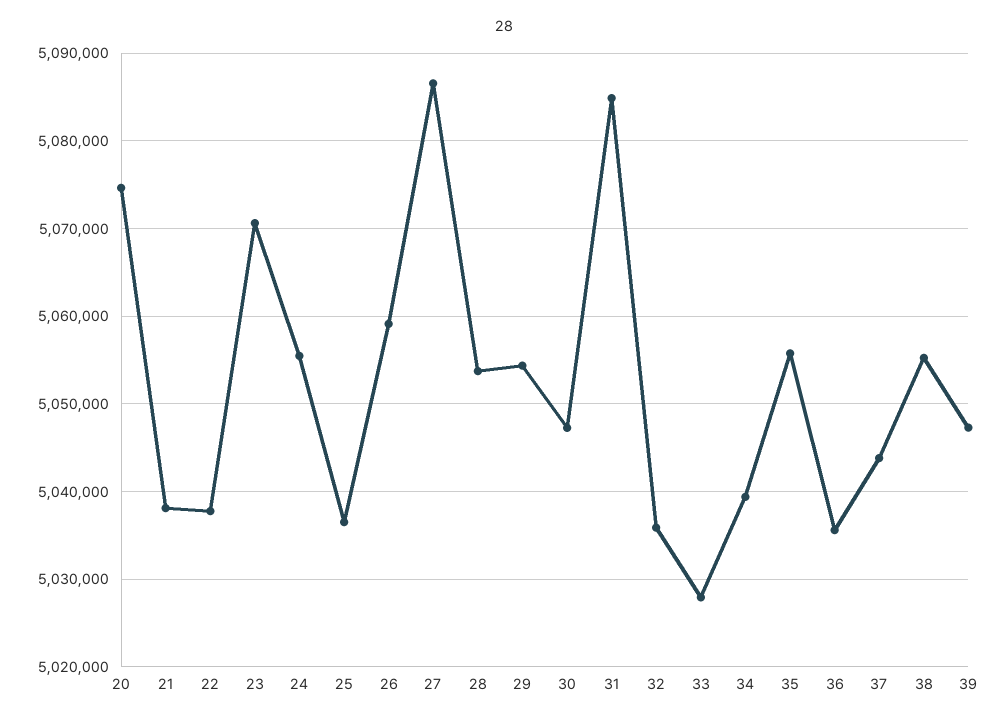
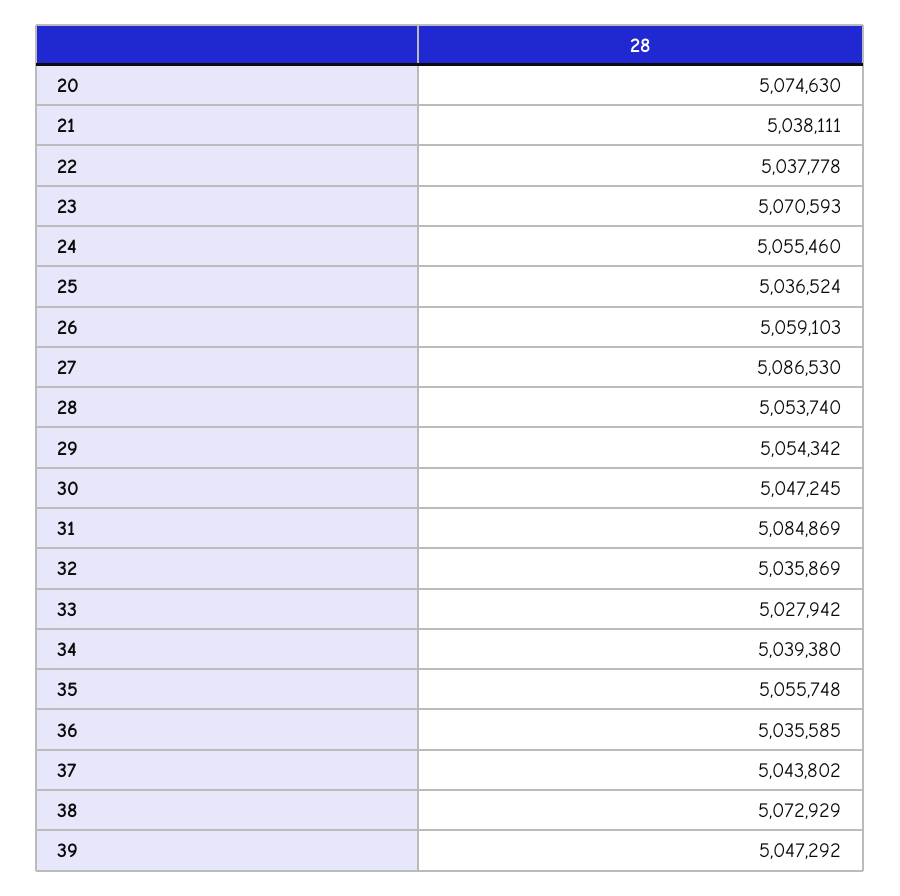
38: 5055000 -> 5072929

